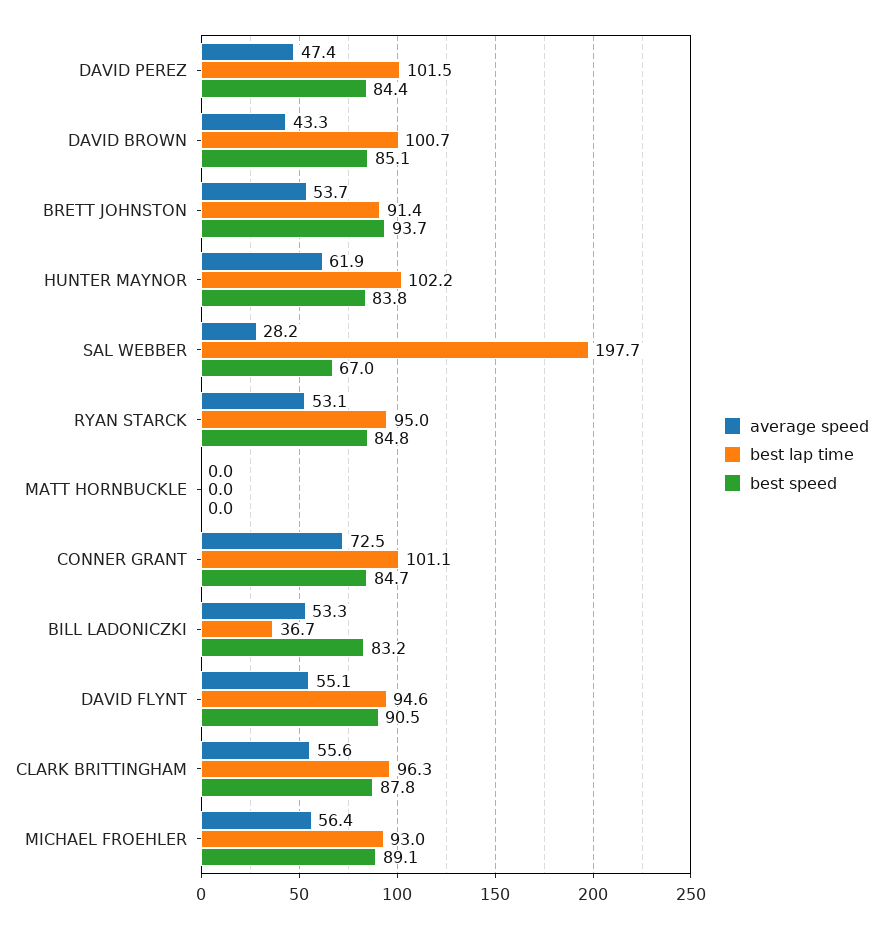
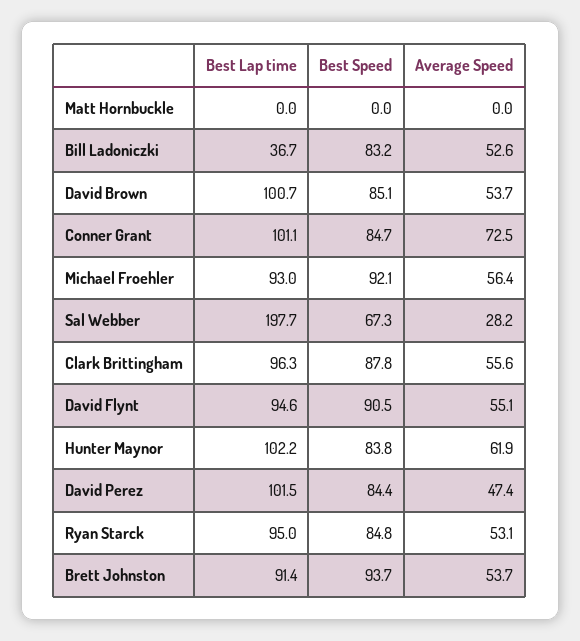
average speed, DAVID BROWN: 43.3 -> 53.7
best speed, SAL WEBBER: 67 -> 67.3
average speed, BILL LADONICZKI: 53.3 -> 52.6
best speed, MICHAEL FROEHLER: 89.1 -> 92.1

